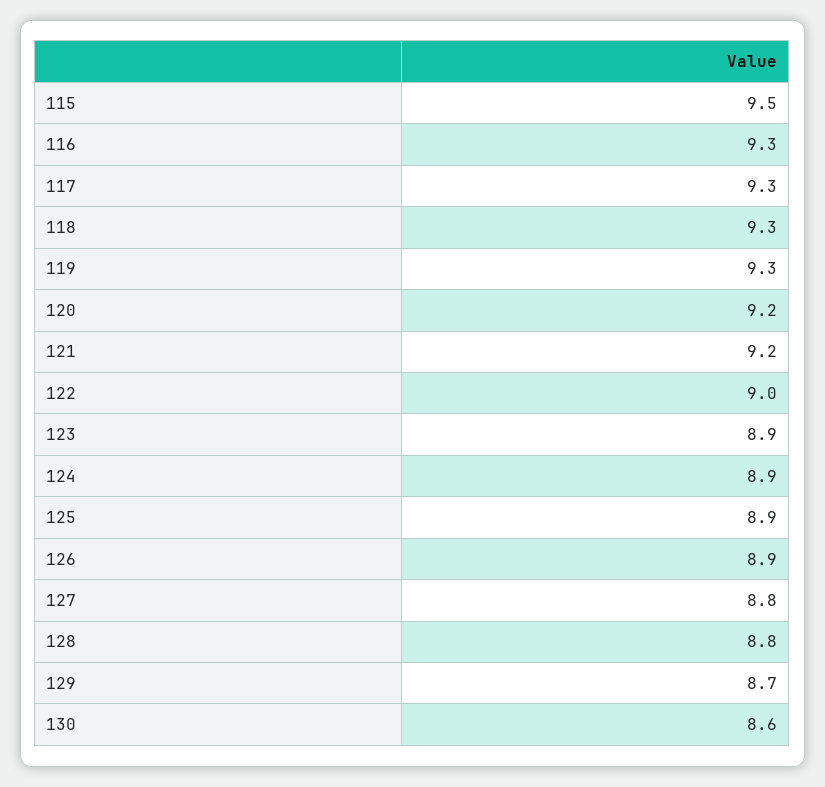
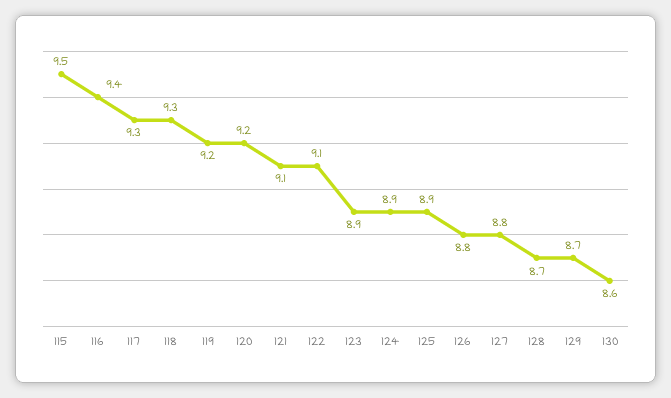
116: 9.3 -> 9.4
119: 9.3 -> 9.2
121: 9.2 -> 9.1
122: 9 -> 9.1
126: 8.9 -> 8.8
128: 8.8 -> 8.7

